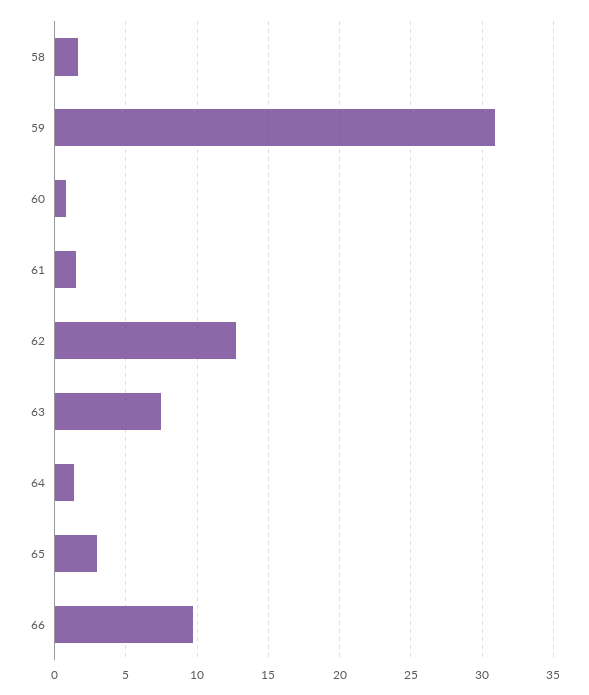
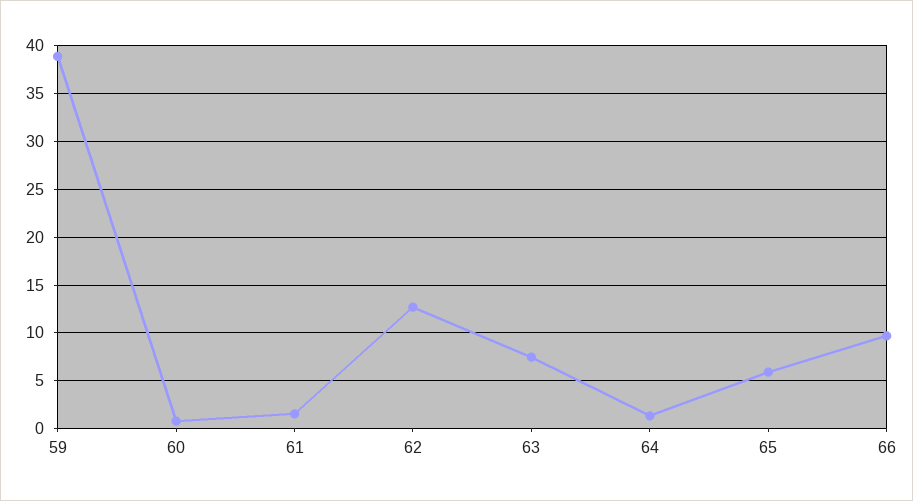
58: 1.5 -> none
59: 31 -> 39
65: 3 -> 6

